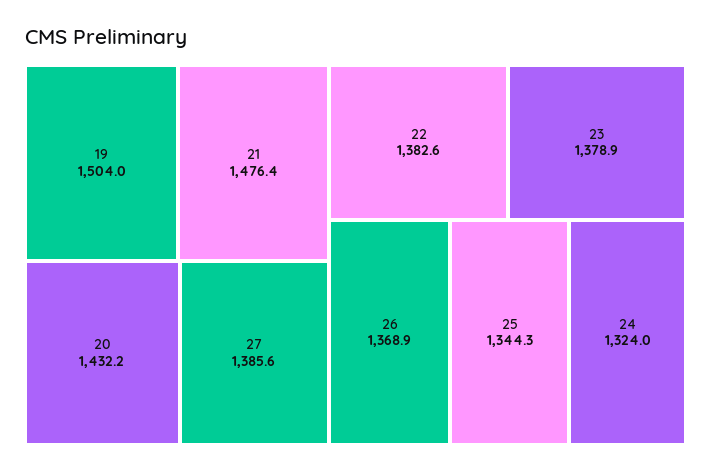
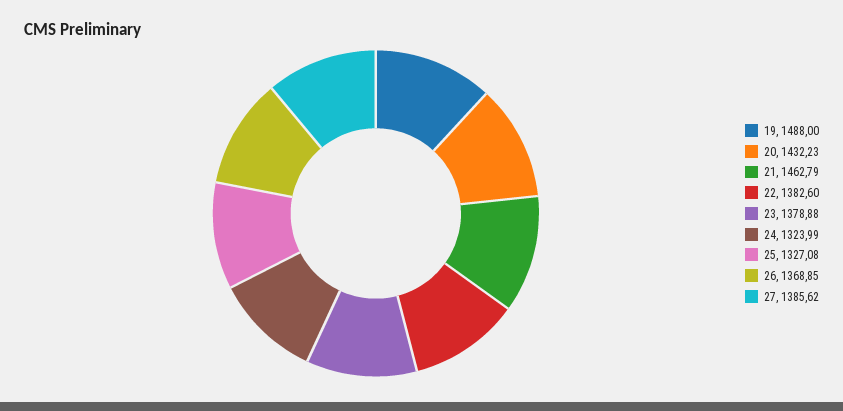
19: 1504 -> 1488
21: 1476.4 -> 1462.79
25: 1344.3 -> 1327.08

